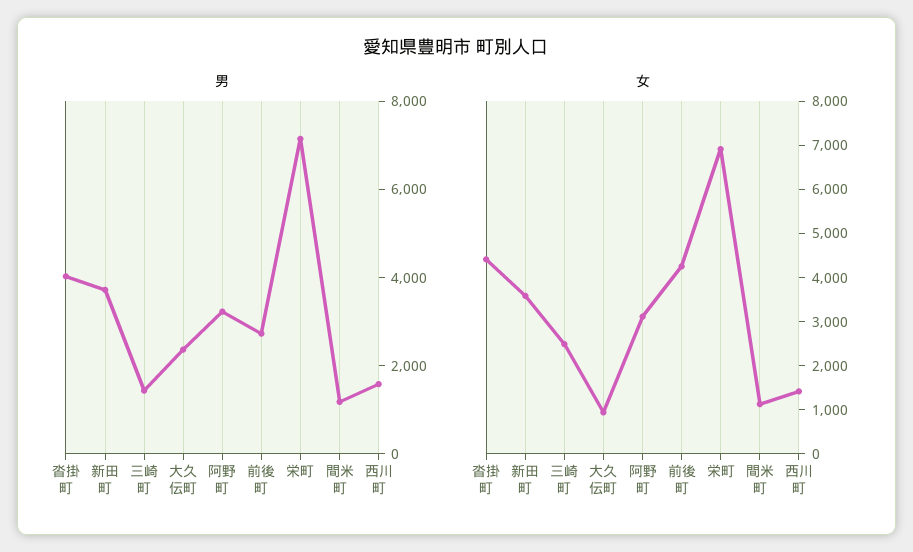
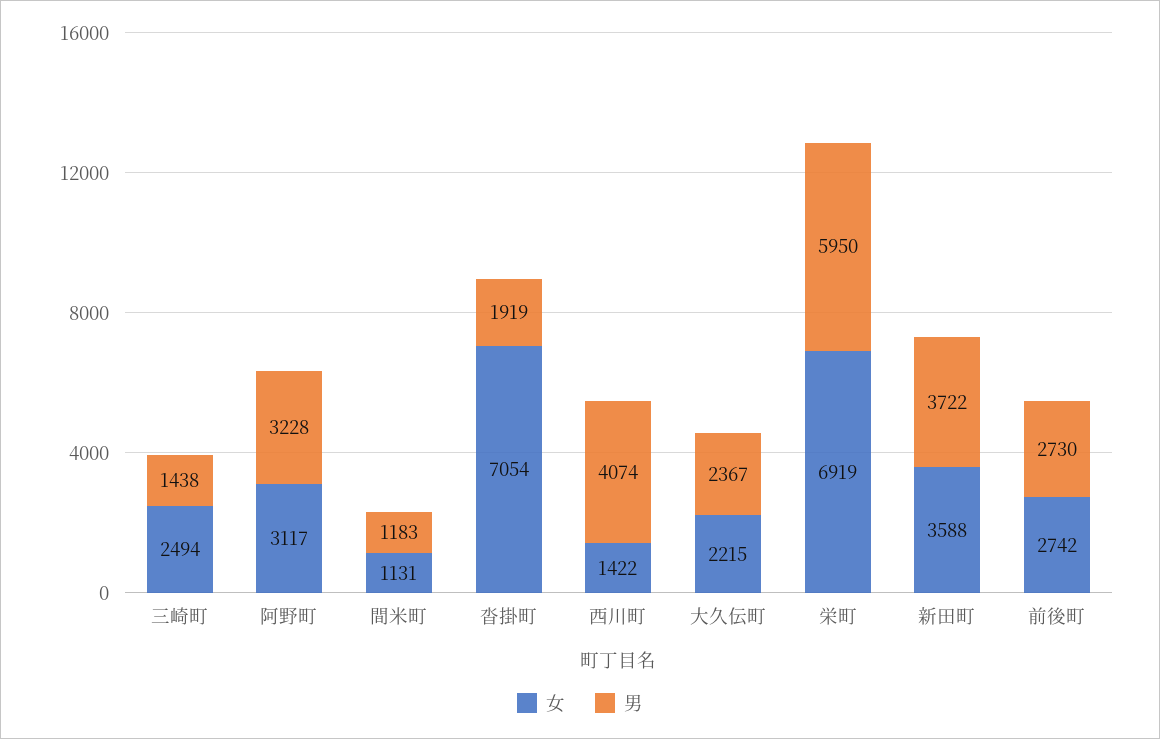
男, 沓掛町: 4000 -> 1919
男, 栄町: 7000 -> 5950
男, 西川町: 1500 -> 4074
女, 沓掛町: 4400 -> 7054
女, 大久伝町: 1000 -> 2215
女, 前後町: 4200 -> 2742

